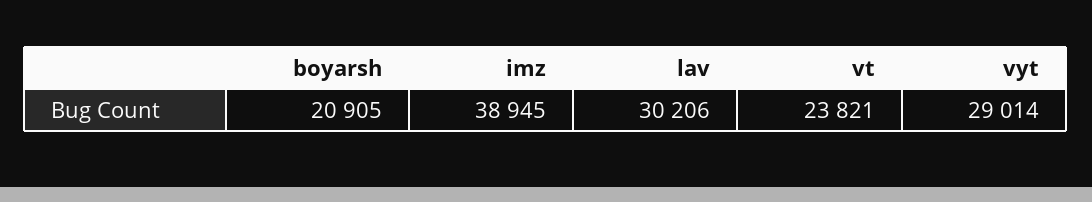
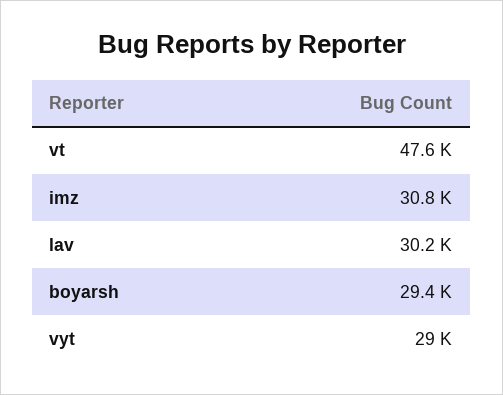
boyarsh: 20905 -> 29400
imz: 38945 -> 30800
vt: 23821 -> 47600

